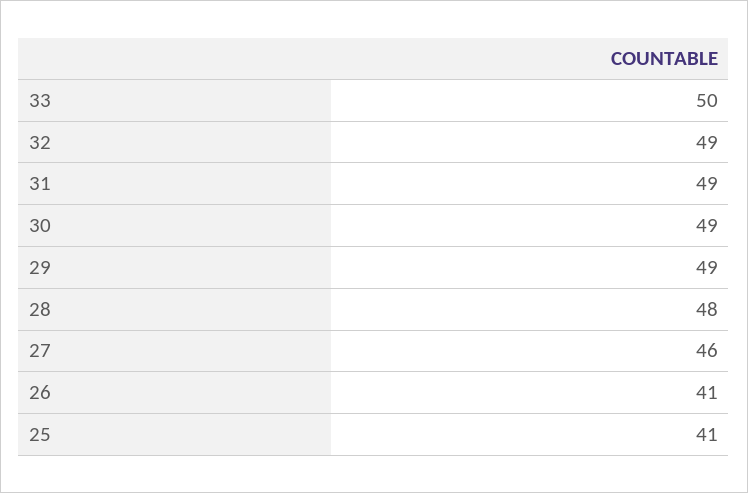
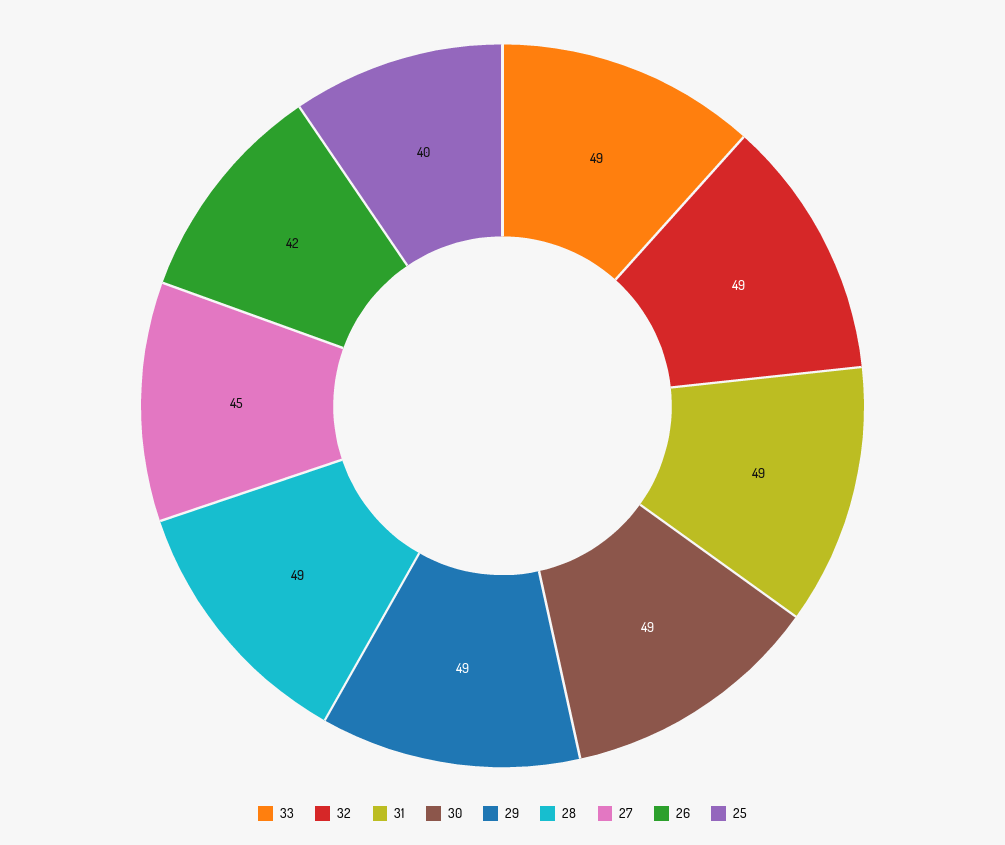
33: 50 -> 49
28: 48 -> 49
27: 46 -> 45
26: 41 -> 42
25: 41 -> 40

